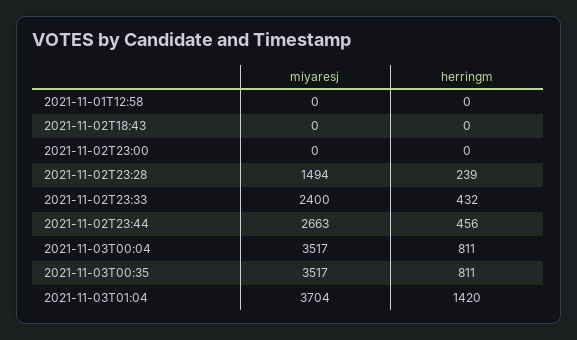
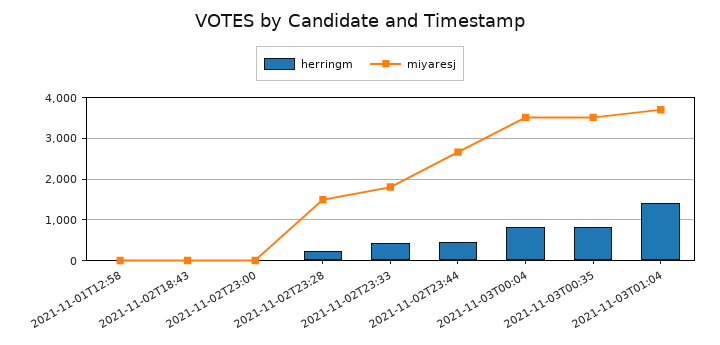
miyaresj, 2021-11-02T23:33: 2400 -> 1800

